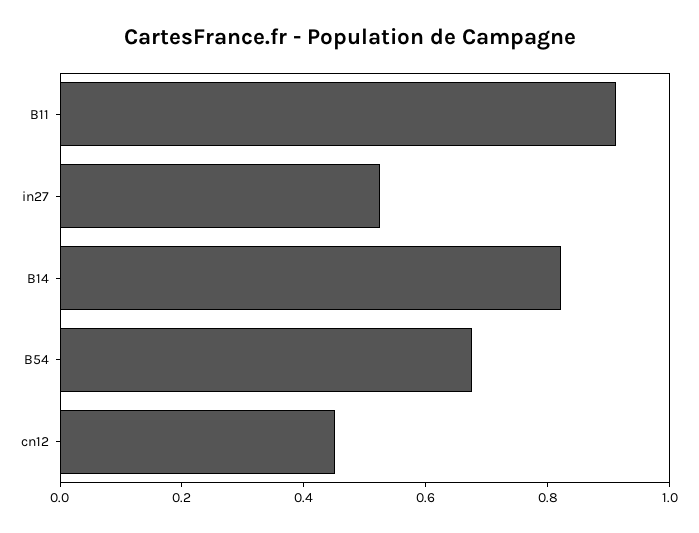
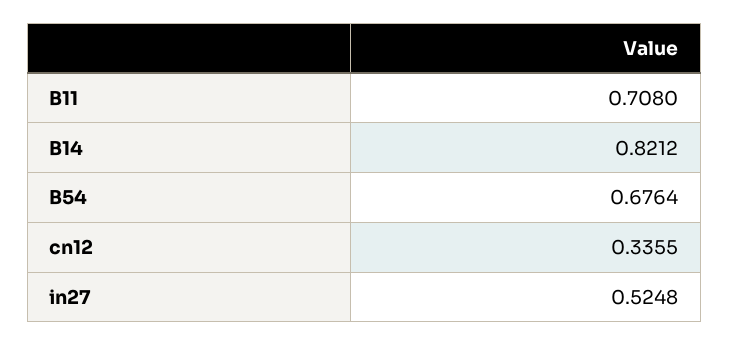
B11: 0.9 -> 0.708
cn12: 0.45 -> 0.3355

